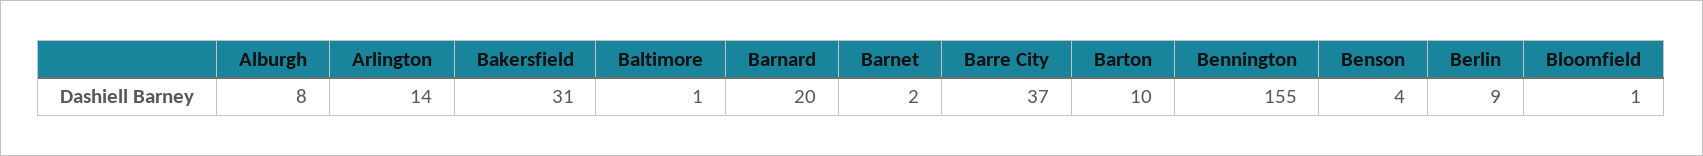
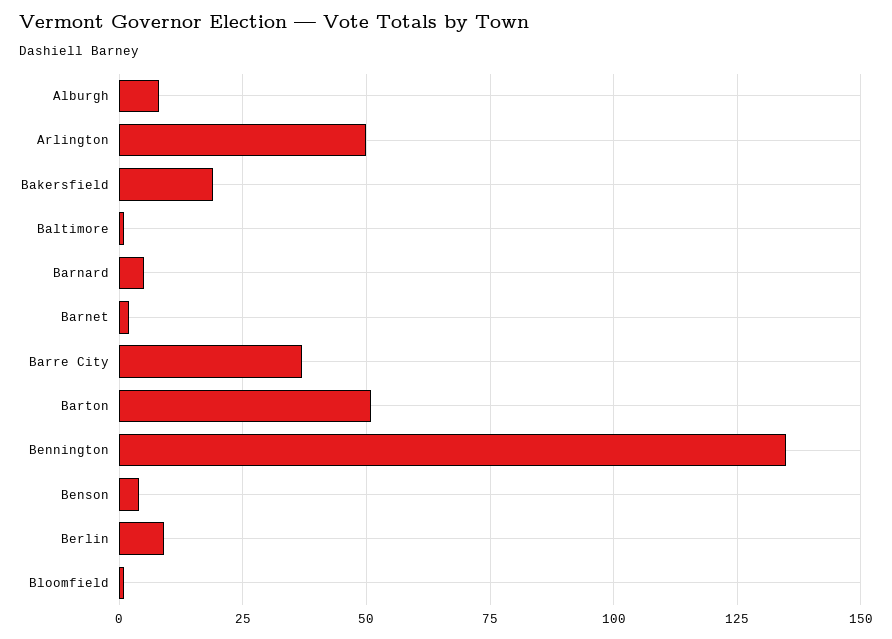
Arlington: 14 -> 50
Bakersfield: 31 -> 20
Barnard: 20 -> 5
Barton: 10 -> 50
Bennington: 155 -> 135

